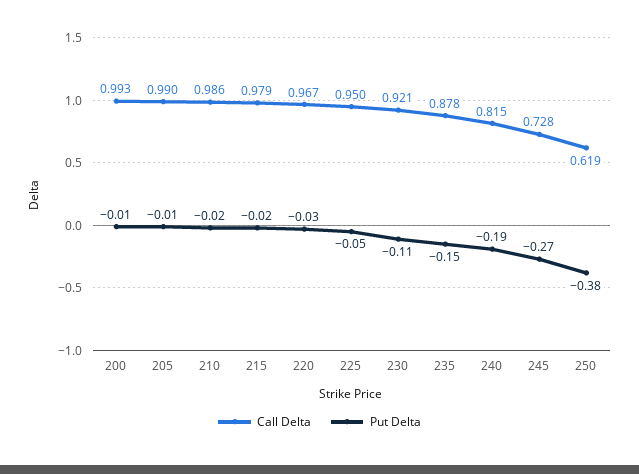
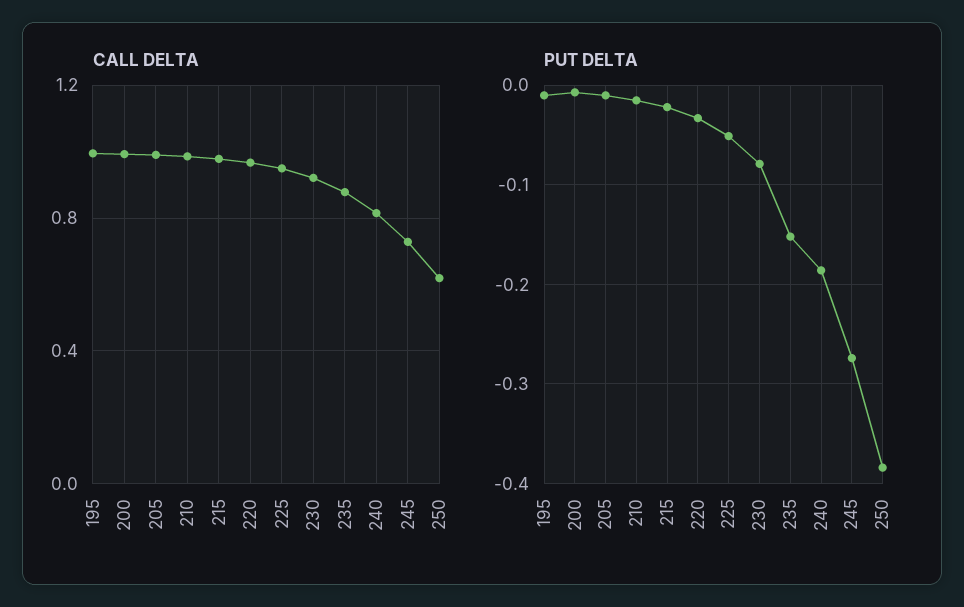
Put Delta, 230: -0.11 -> -0.08
Call Delta, 195: none -> 1
Put Delta, 195: none -> -0.01

